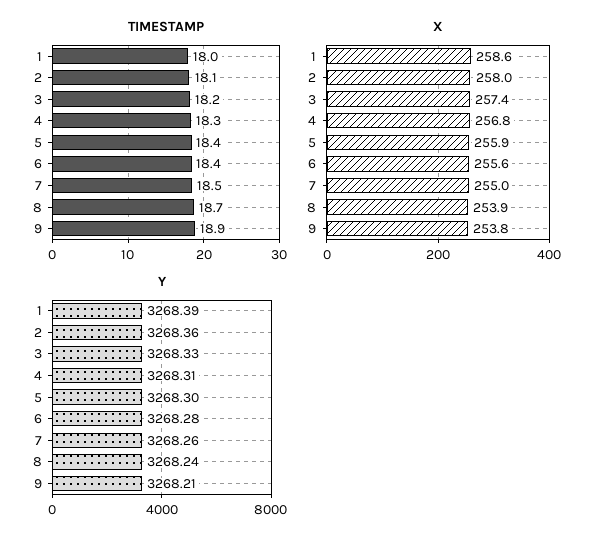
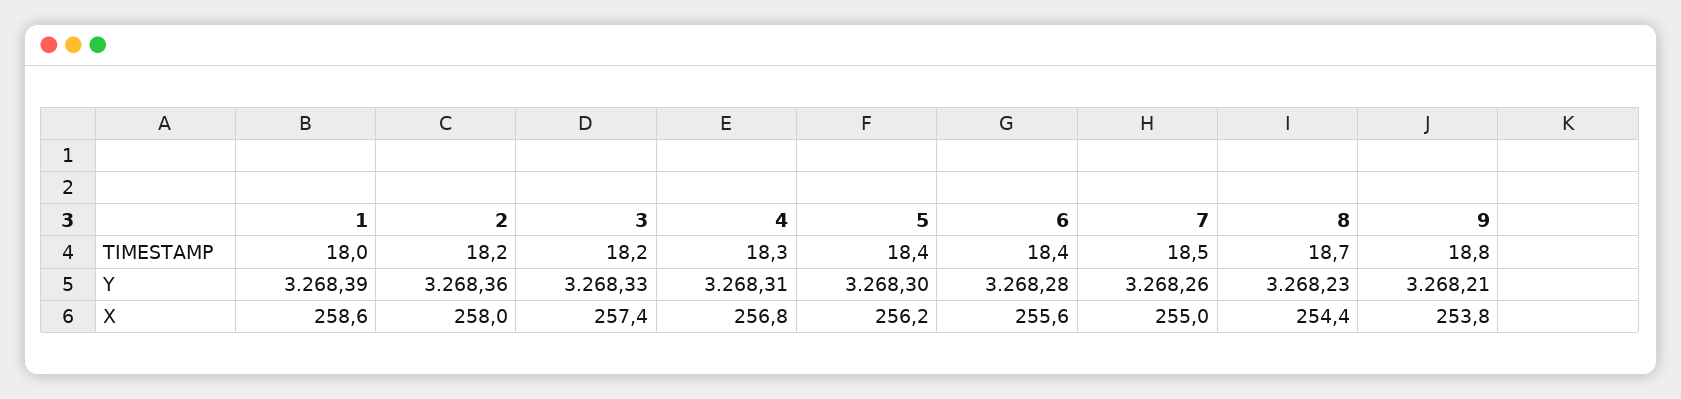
TIMESTAMP, 2: 18.1 -> 18.2
TIMESTAMP, 9: 18.9 -> 18.8
X, 5: 255.9 -> 256.2
X, 8: 253.9 -> 254.4
Y, 8: 3268.24 -> 3268.23

